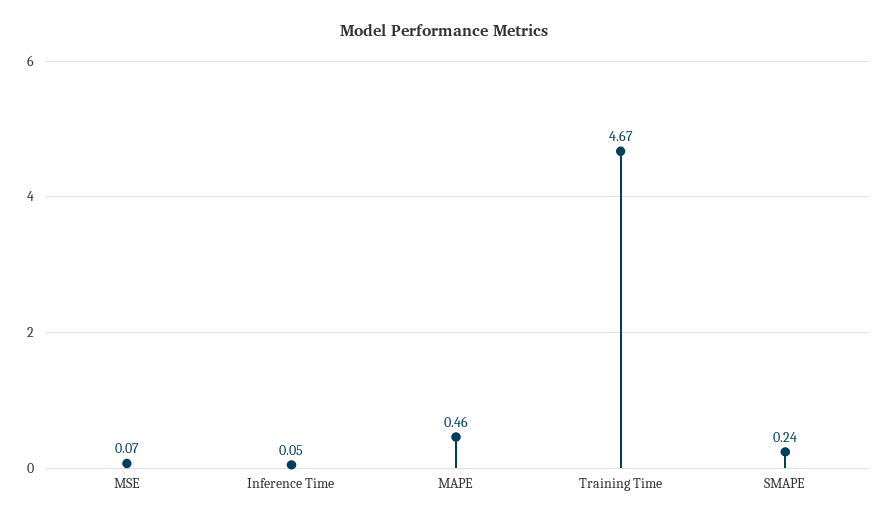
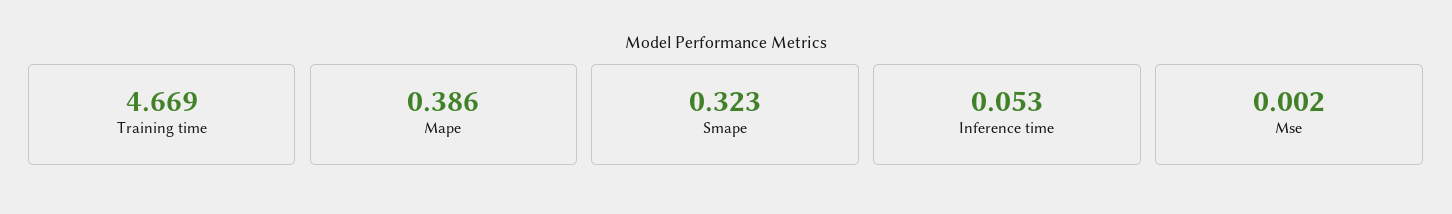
MSE: 0.07 -> 0.002
MAPE: 0.46 -> 0.386
SMAPE: 0.24 -> 0.323

